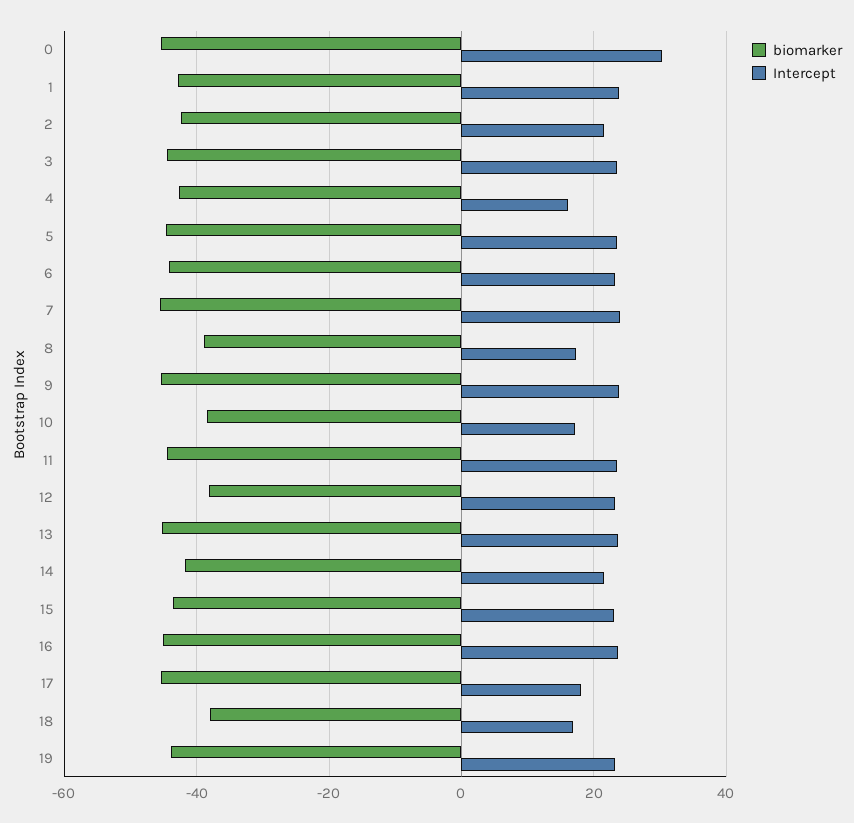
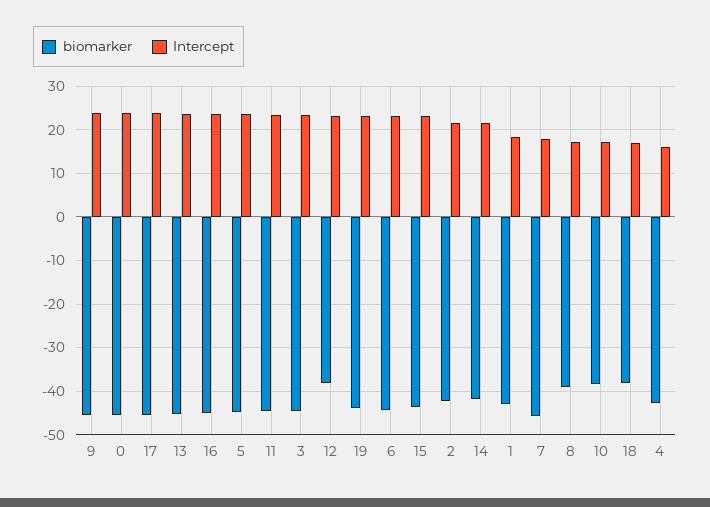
Intercept, 0: 30 -> 24
Intercept, 1: 24 -> 18
Intercept, 7: 24 -> 18
Intercept, 17: 18 -> 24

